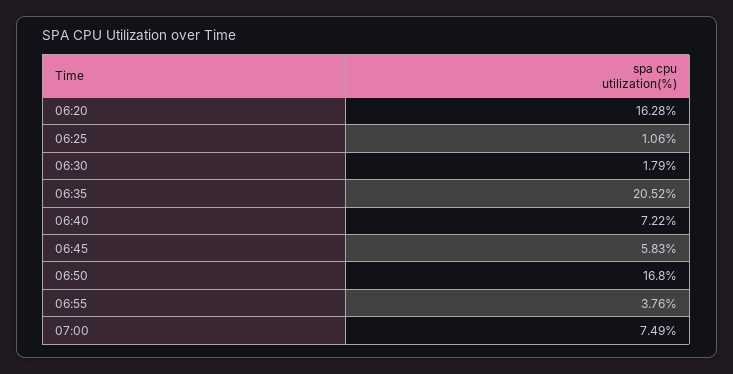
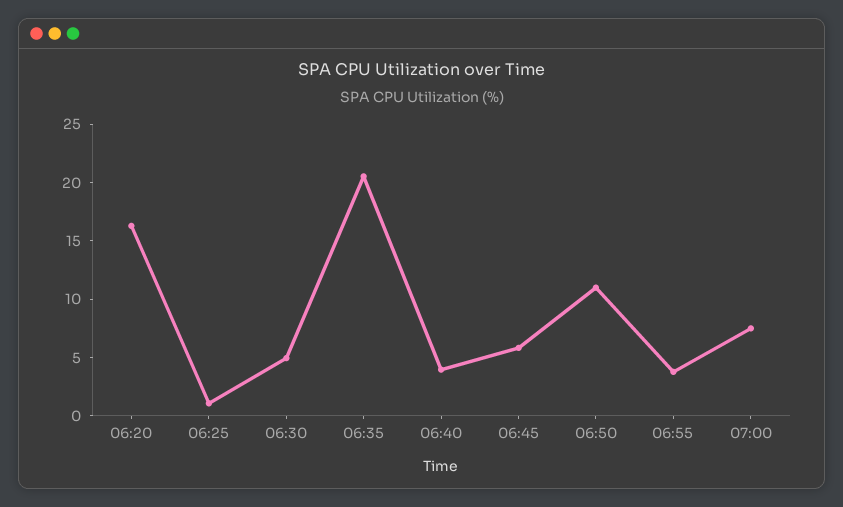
06:30: 1.79 -> 5
06:40: 7.22 -> 4
06:50: 16.8 -> 11

